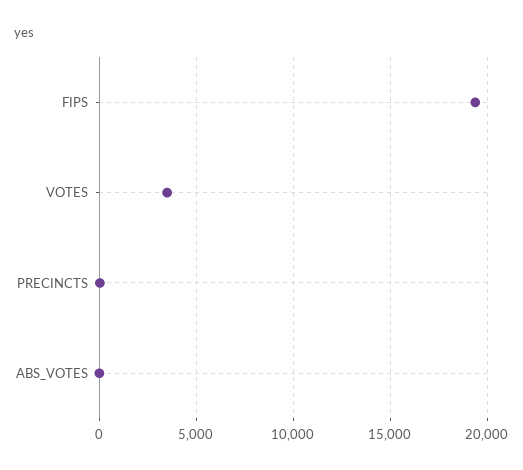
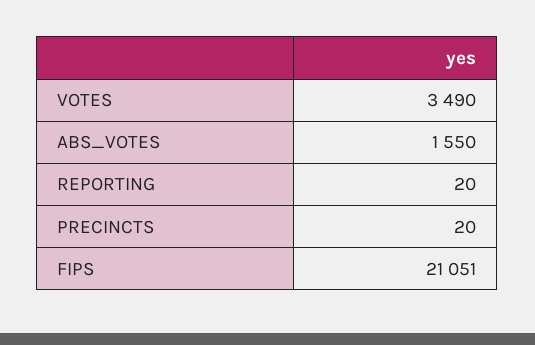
FIPS: 19500 -> 21051
ABS_VOTES: 0 -> 1550
REPORTING: none -> 20

